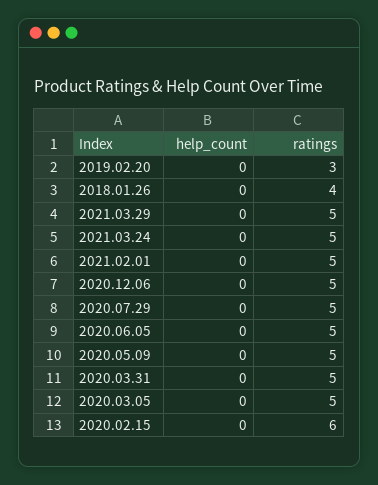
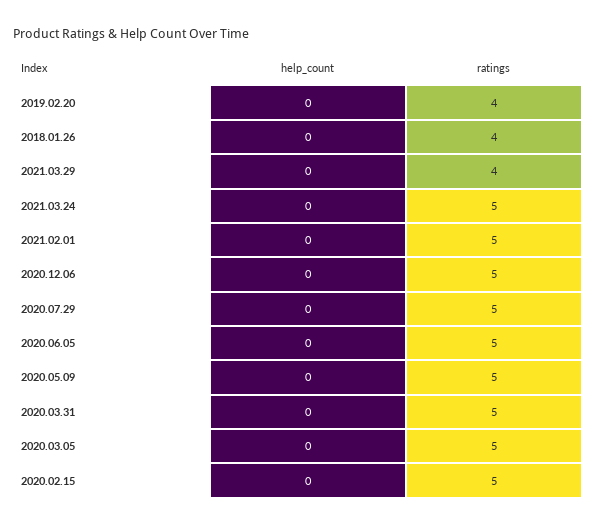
ratings, 2019.02.20: 3 -> 4
ratings, 2021.03.29: 5 -> 4
ratings, 2020.02.15: 6 -> 5

